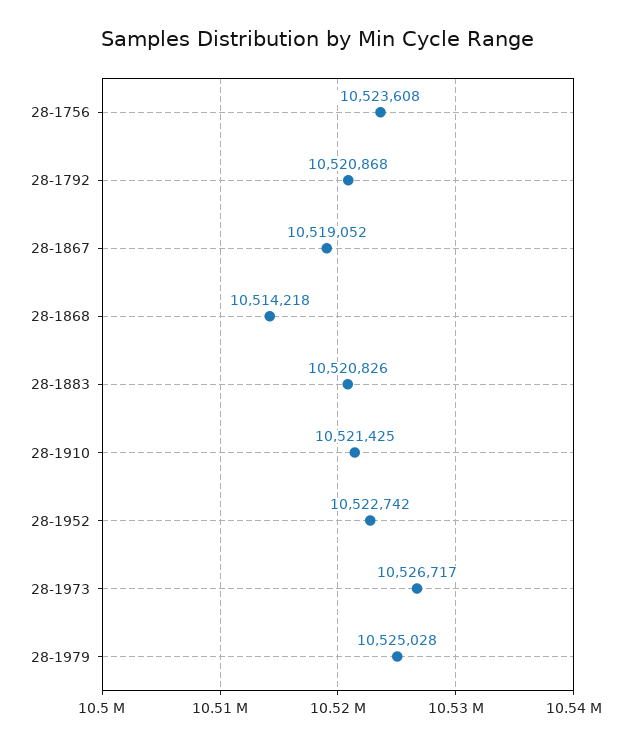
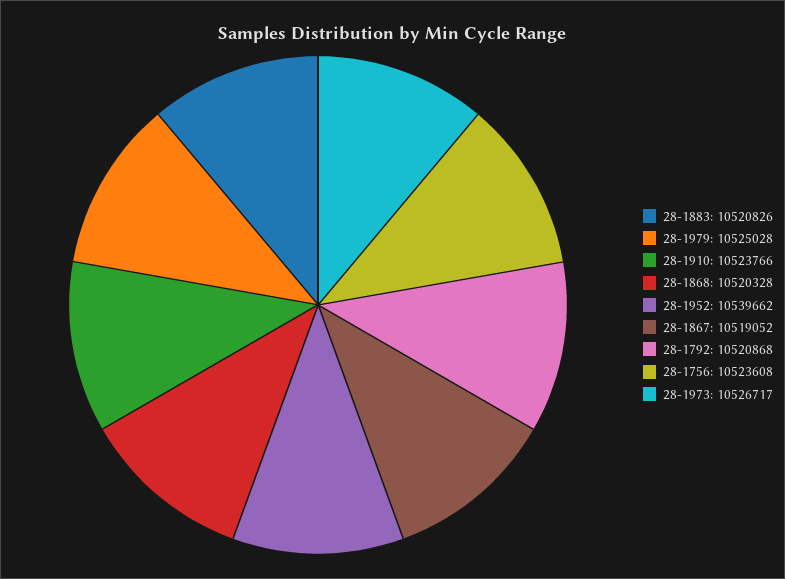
28-1868: 10514218 -> 10520328
28-1910: 10521425 -> 10523766
28-1952: 10522742 -> 10539662

